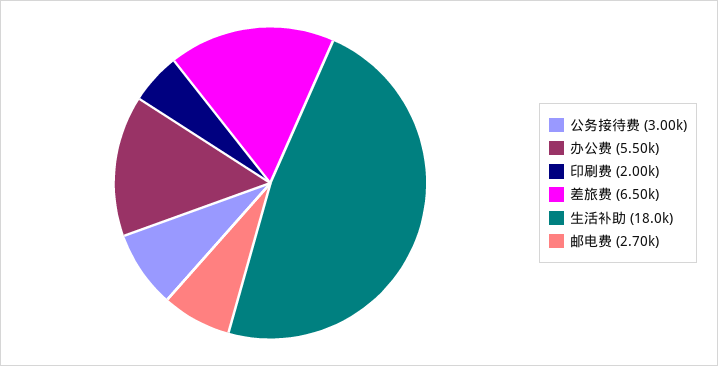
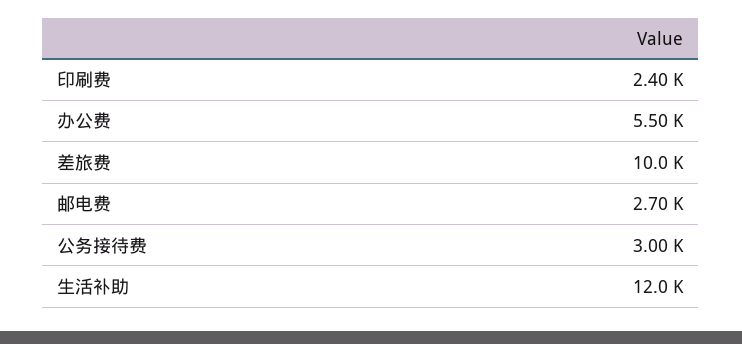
印刷费: 2000 -> 2400
差旅费: 6500 -> 10000
生活补助: 18000 -> 12000

